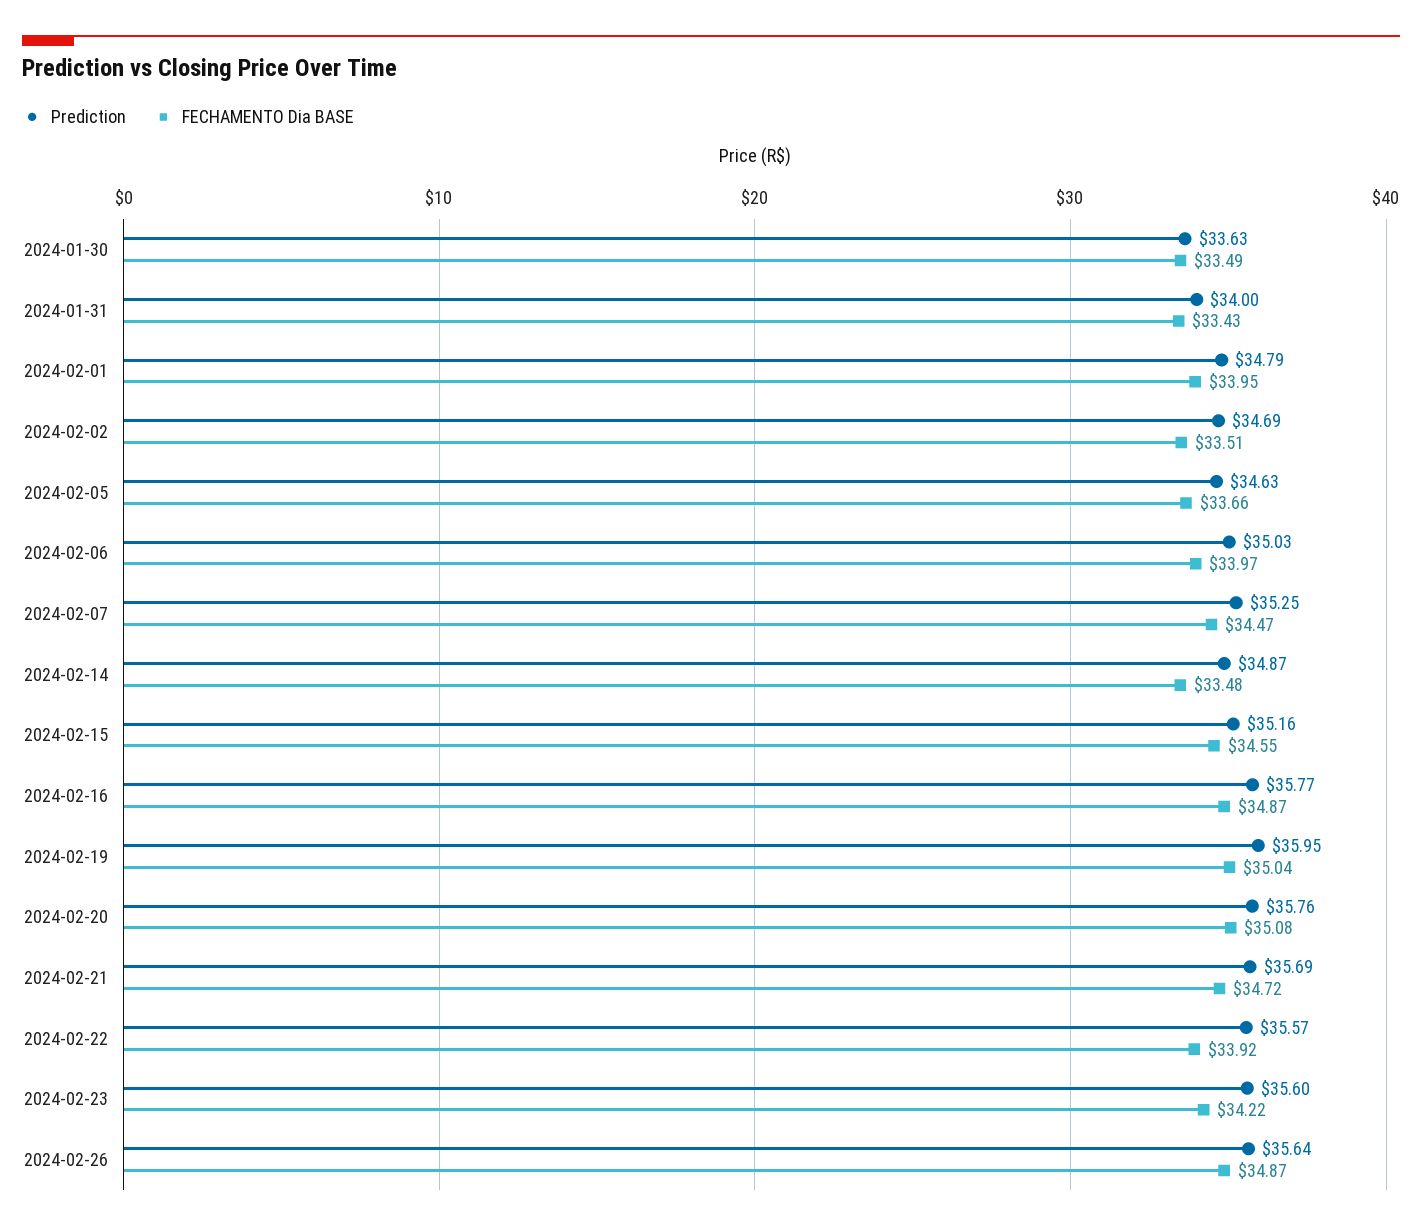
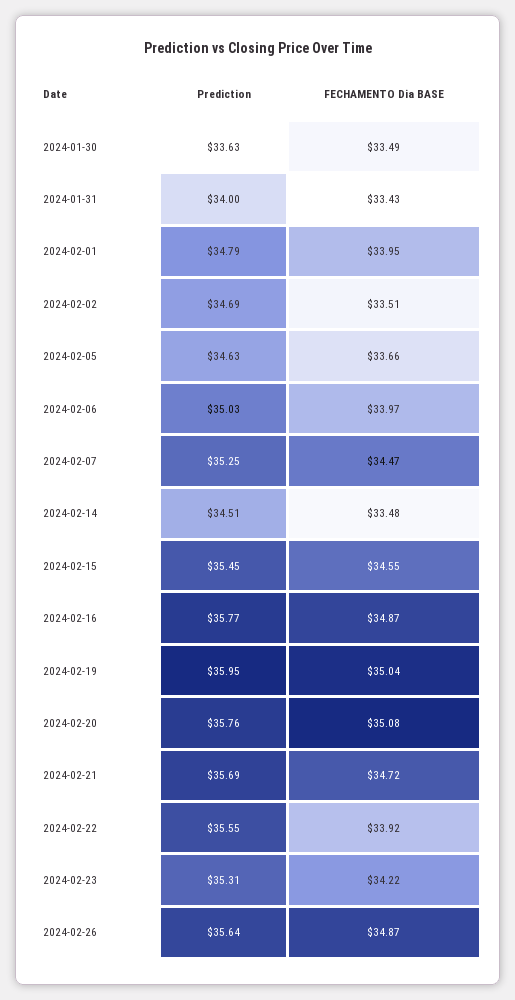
Prediction, 2024-02-14: 34.87 -> 34.51
Prediction, 2024-02-15: 35.16 -> 35.45
Prediction, 2024-02-22: 35.57 -> 35.55
Prediction, 2024-02-23: 35.6 -> 35.31

